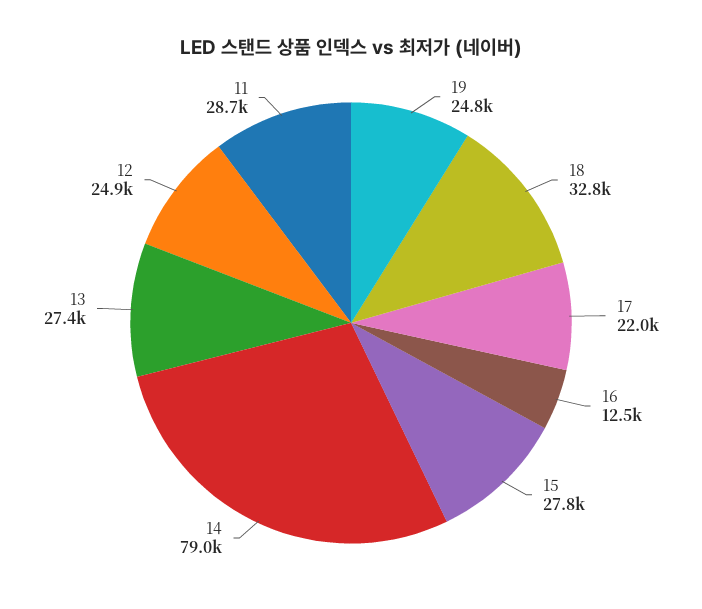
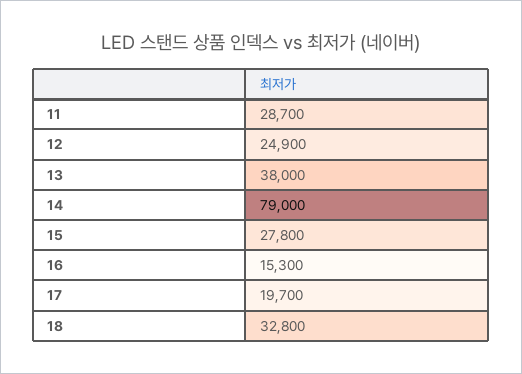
19: 24800 -> none
17: 22000 -> 19700
16: 12500 -> 15300
13: 27400 -> 38000

